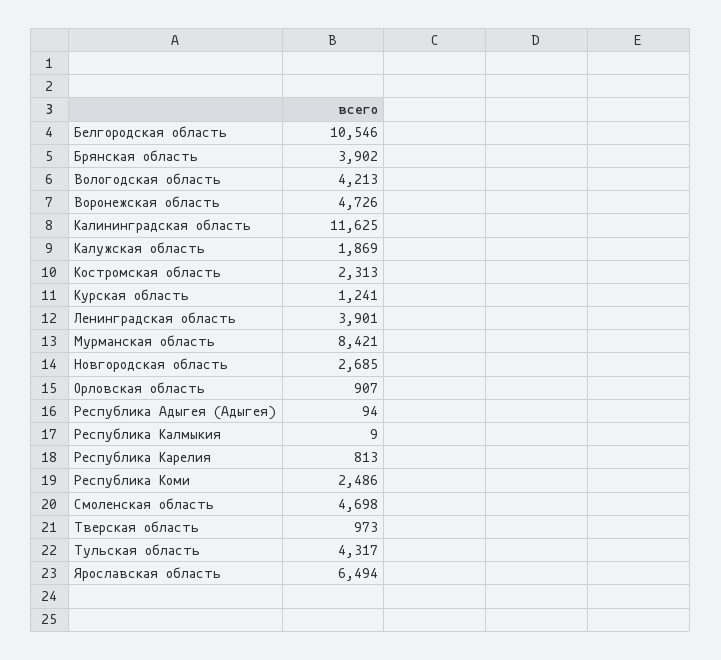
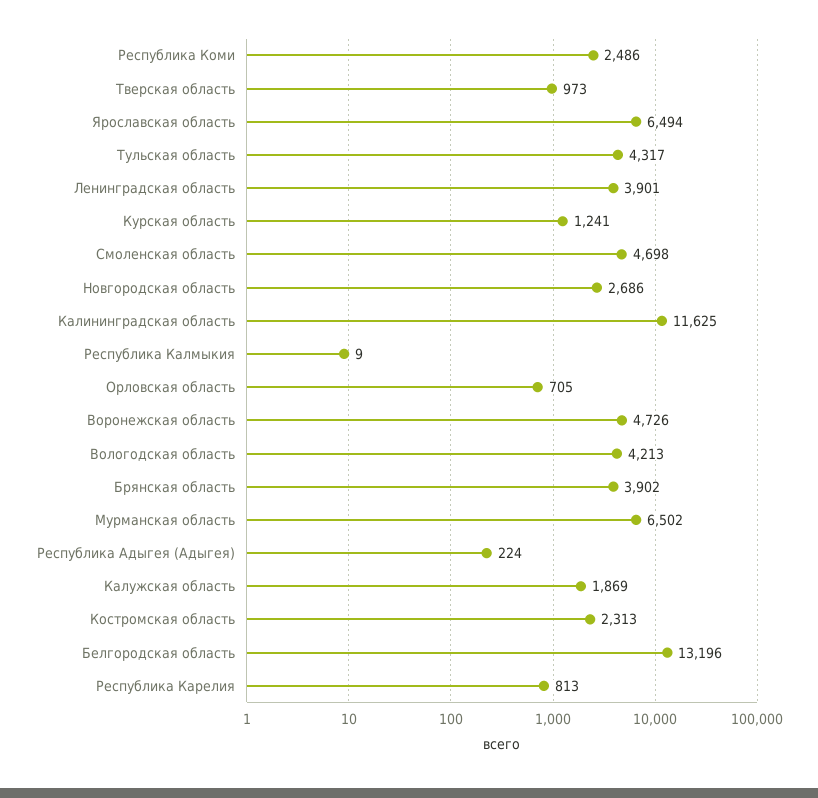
Белгородская область: 10546 -> 13196
Мурманская область: 8421 -> 6502
Новгородская область: 2685 -> 2686
Орловская область: 907 -> 705
Республика Адыгея (Адыгея): 94 -> 224

